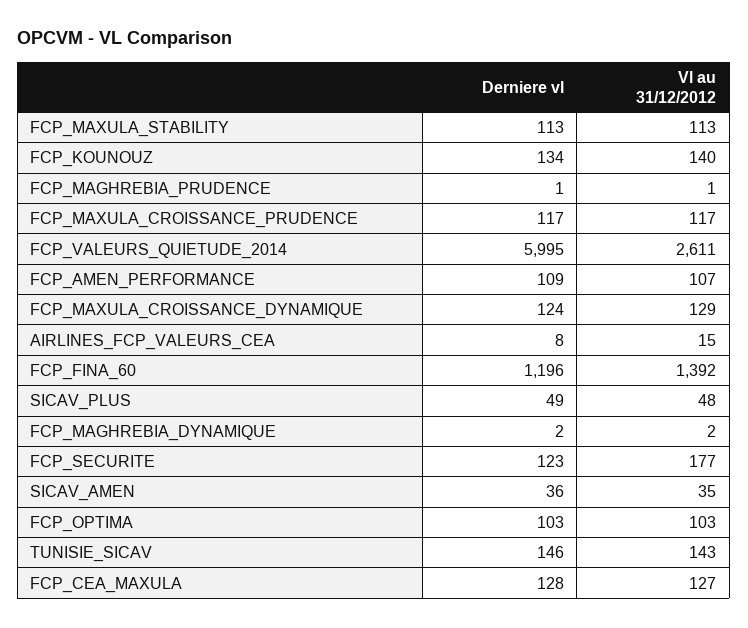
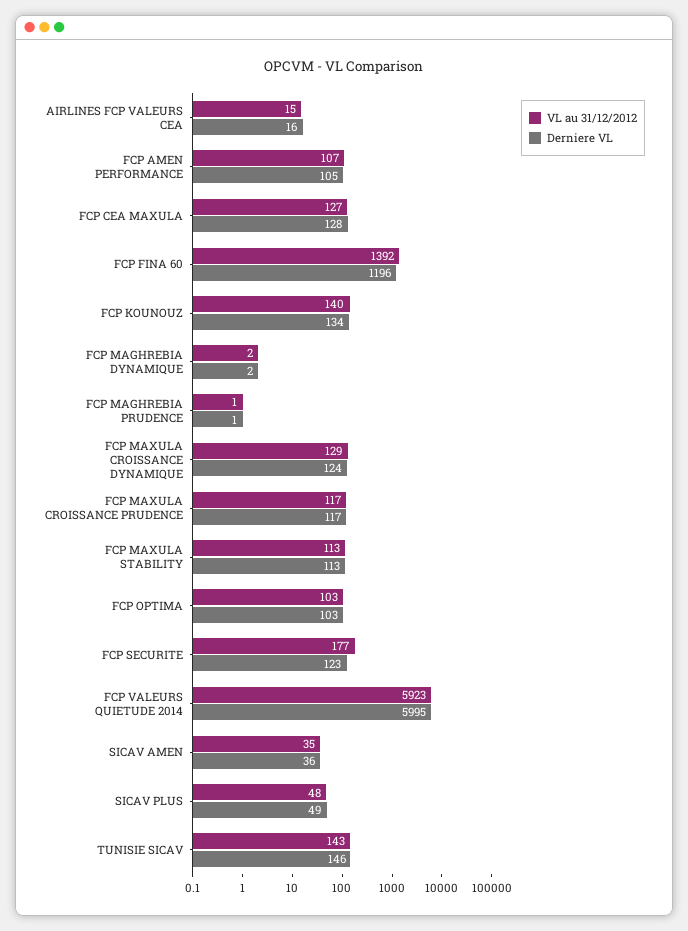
Vl au 31/12/2012, FCP_VALEURS_QUIETUDE_2014: 2611 -> 5923
Derniere vl, FCP_AMEN_PERFORMANCE: 109 -> 105
Derniere vl, AIRLINES_FCP_VALEURS_CEA: 8 -> 16

